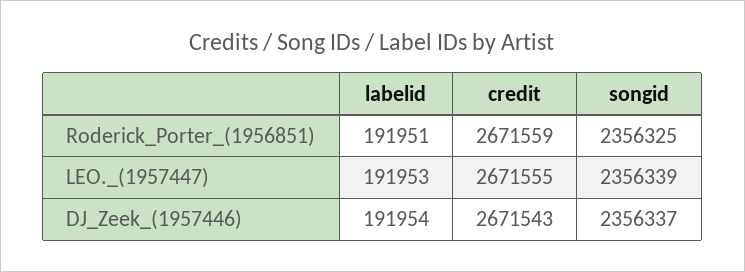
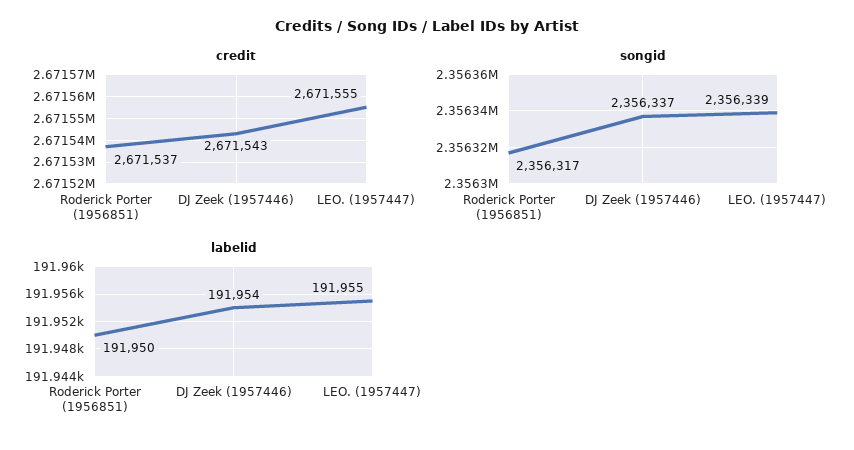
labelid, Roderick_Porter_(1956851): 191951 -> 191950
credit, Roderick_Porter_(1956851): 2671559 -> 2671537
songid, Roderick_Porter_(1956851): 2356325 -> 2356317
labelid, LEO._(1957447): 191953 -> 191955

